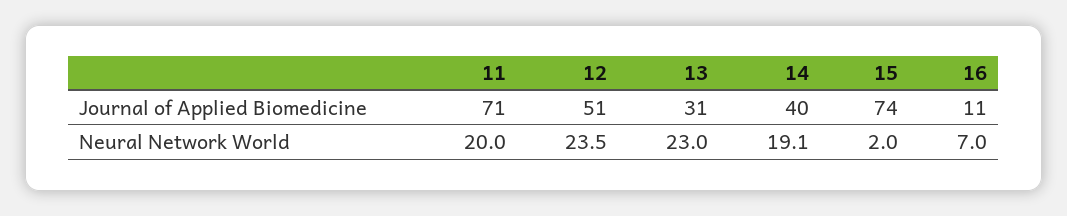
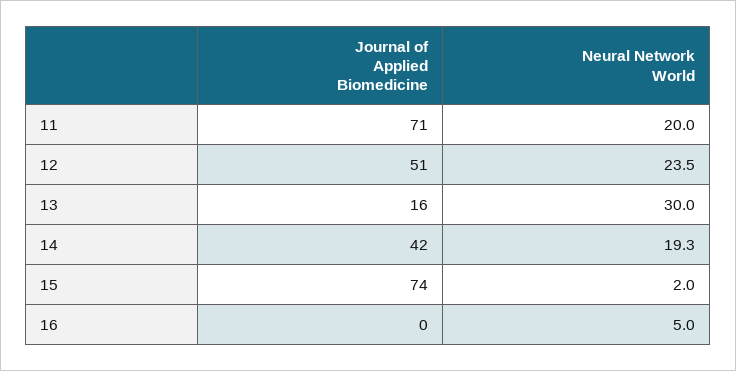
13, Journal of Applied Biomedicine: 31 -> 16
14, Journal of Applied Biomedicine: 40 -> 42
16, Journal of Applied Biomedicine: 11 -> 0
13, Neural Network World: 23 -> 30
14, Neural Network World: 19.1 -> 19.3
16, Neural Network World: 7 -> 5

